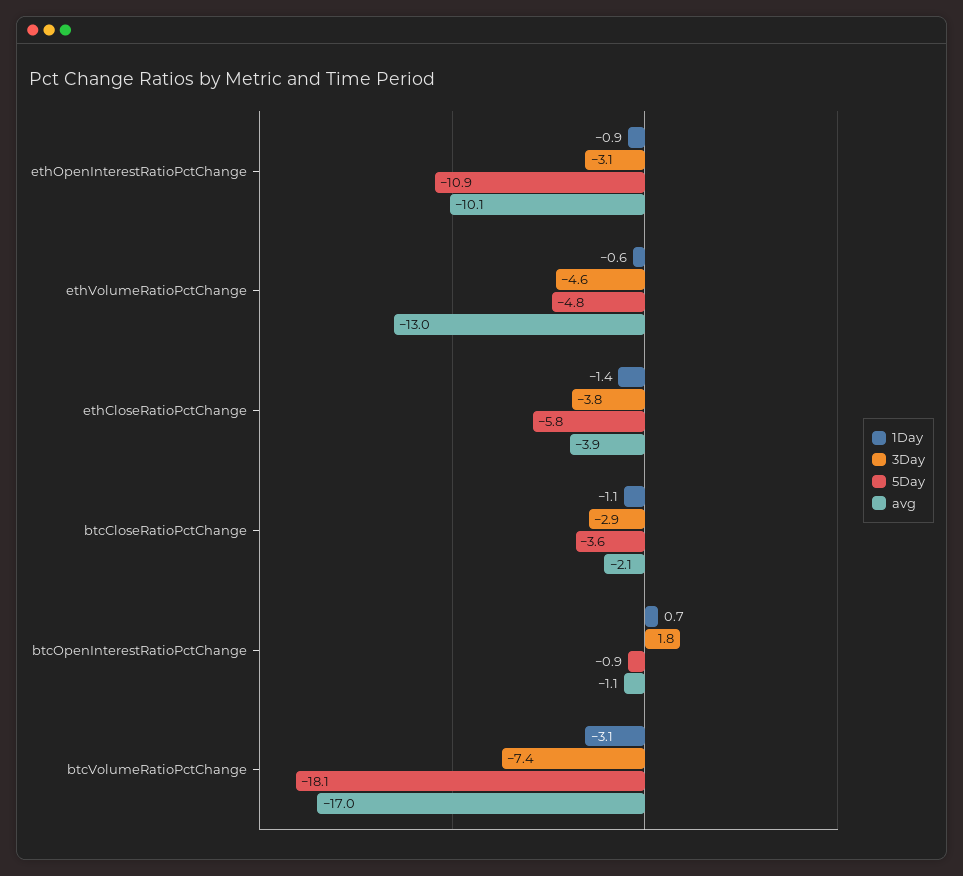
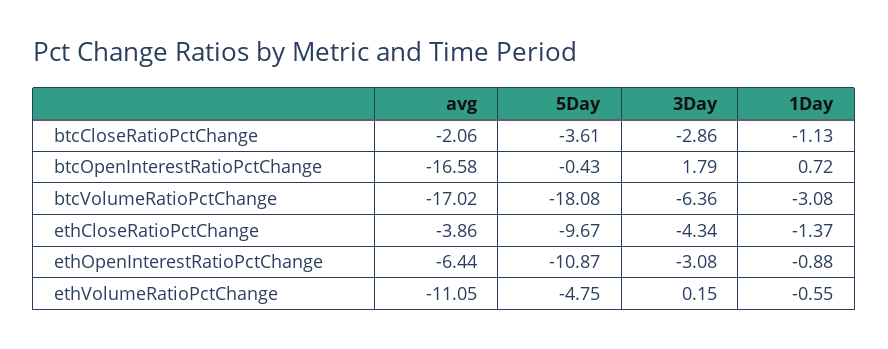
avg, ethOpenInterestRatioPctChange: -10.1 -> -6.44
3Day, ethVolumeRatioPctChange: -4.6 -> 0.15
avg, ethVolumeRatioPctChange: -13 -> -11.05
3Day, ethCloseRatioPctChange: -3.8 -> -4.34
5Day, ethCloseRatioPctChange: -5.8 -> -9.67
5Day, btcOpenInterestRatioPctChange: -0.9 -> -0.43
avg, btcOpenInterestRatioPctChange: -1.1 -> -16.58
3Day, btcVolumeRatioPctChange: -7.4 -> -6.36

